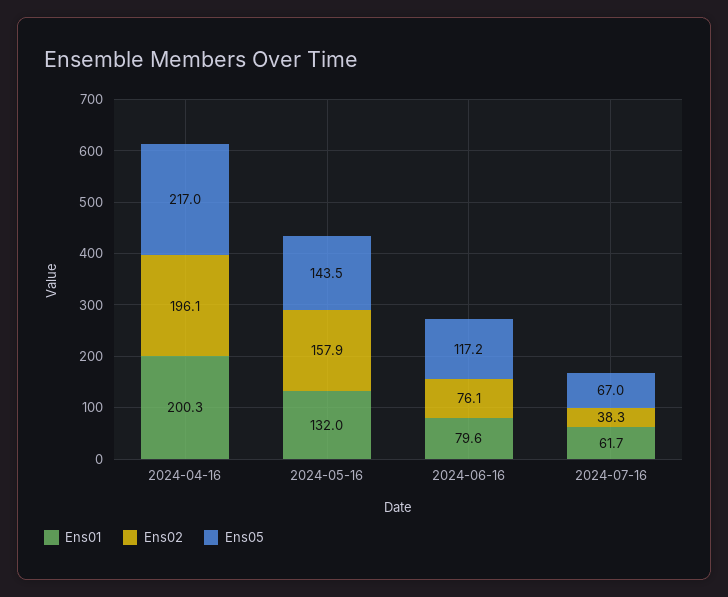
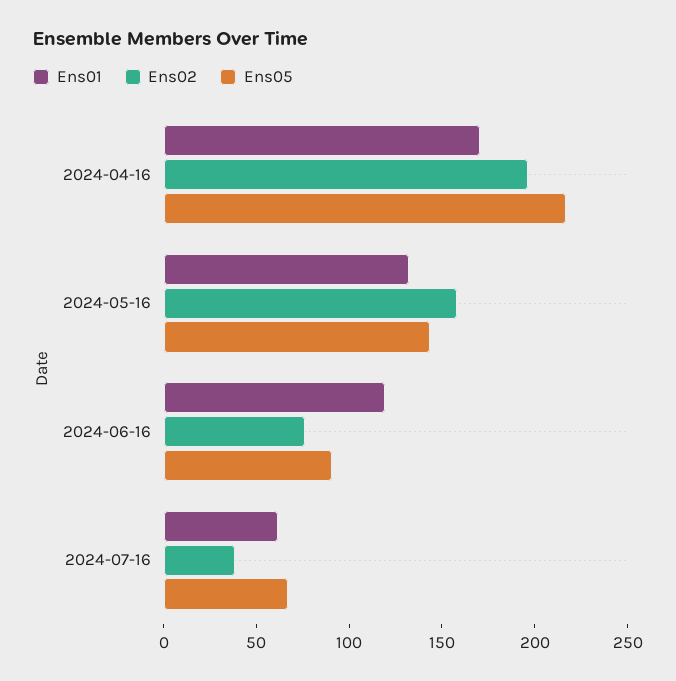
Ens01, 2024-04-16: 200.3 -> 170
Ens01, 2024-06-16: 79.6 -> 120
Ens05, 2024-06-16: 117.2 -> 90

